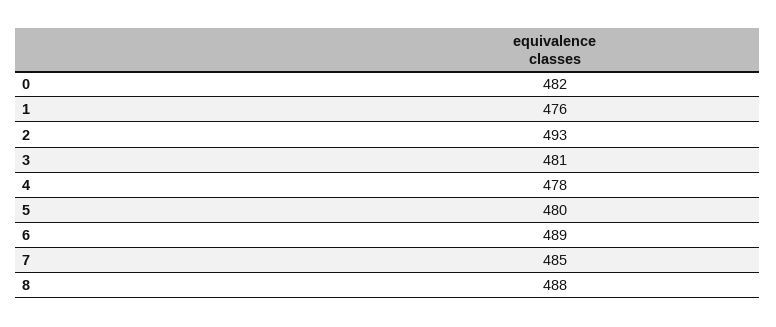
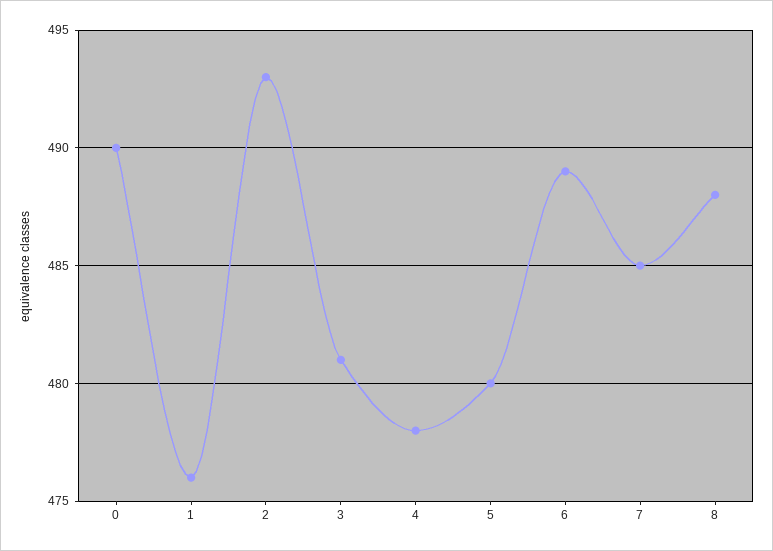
0: 482 -> 490

